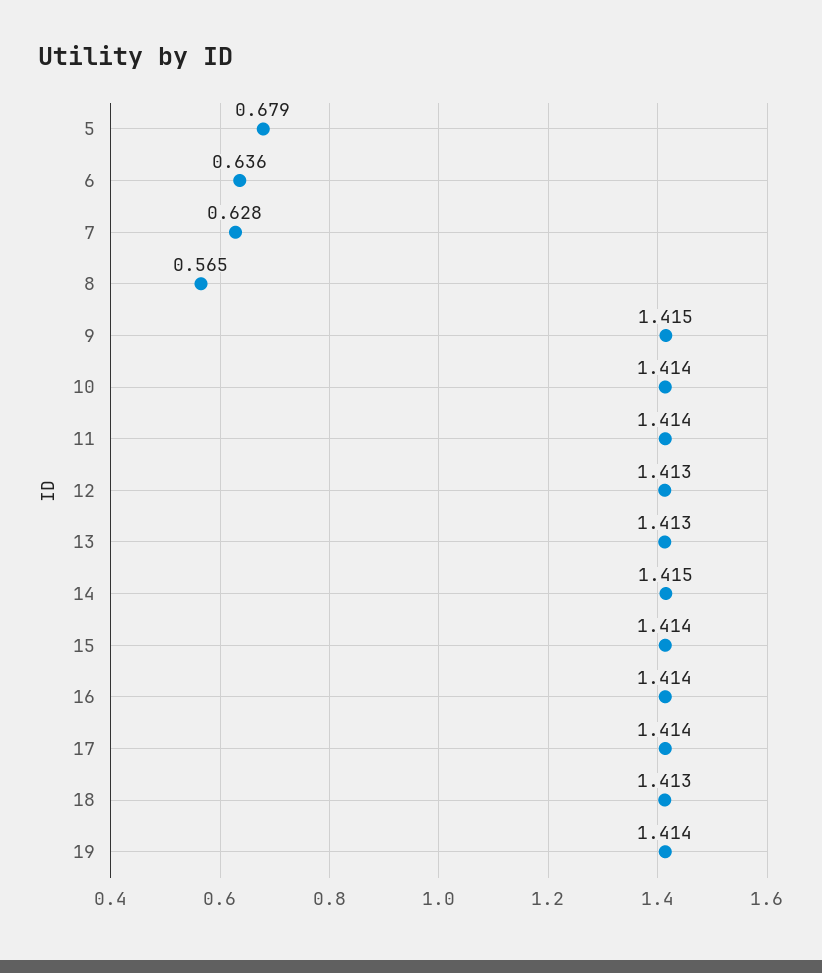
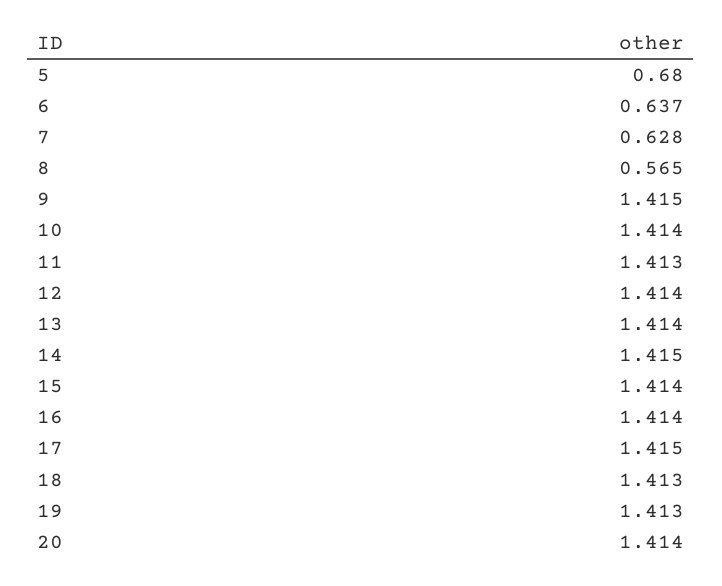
5: 0.679 -> 0.68
6: 0.636 -> 0.637
11: 1.414 -> 1.413
12: 1.413 -> 1.414
13: 1.413 -> 1.414
17: 1.414 -> 1.415
19: 1.414 -> 1.413
20: none -> 1.414

